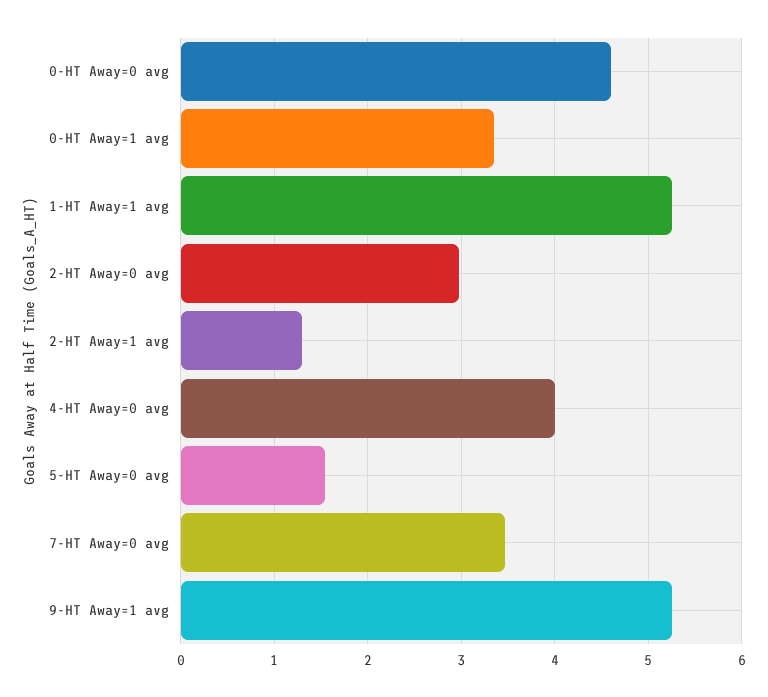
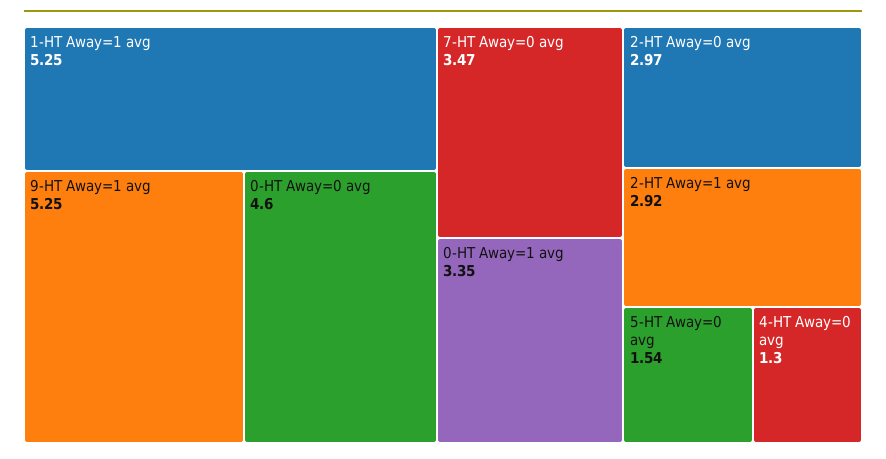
2-HT Away=1 avg: 1.3 -> 2.92
4-HT Away=0 avg: 4 -> 1.3

